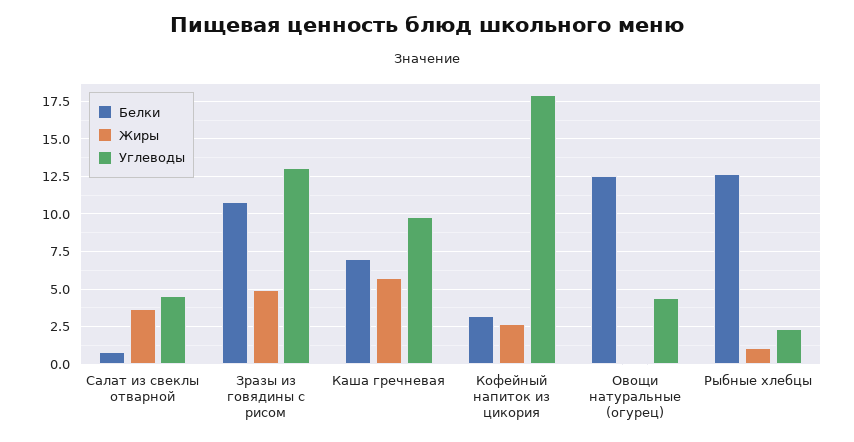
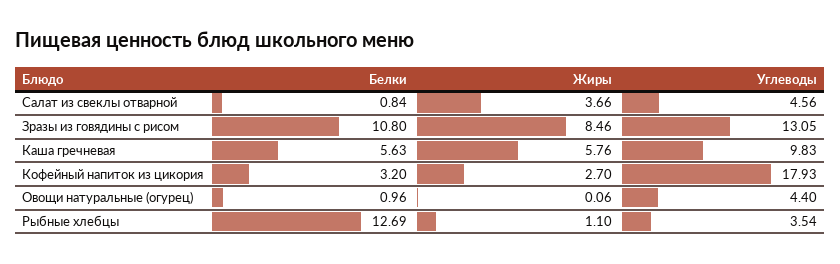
Жиры, Зразы из говядины с рисом: 5 -> 8.46
Белки, Каша гречневая: 7 -> 5.63
Белки, Овощи натуральные (огурец): 12.5 -> 0.96
Углеводы, Рыбные хлебцы: 2.5 -> 3.54

